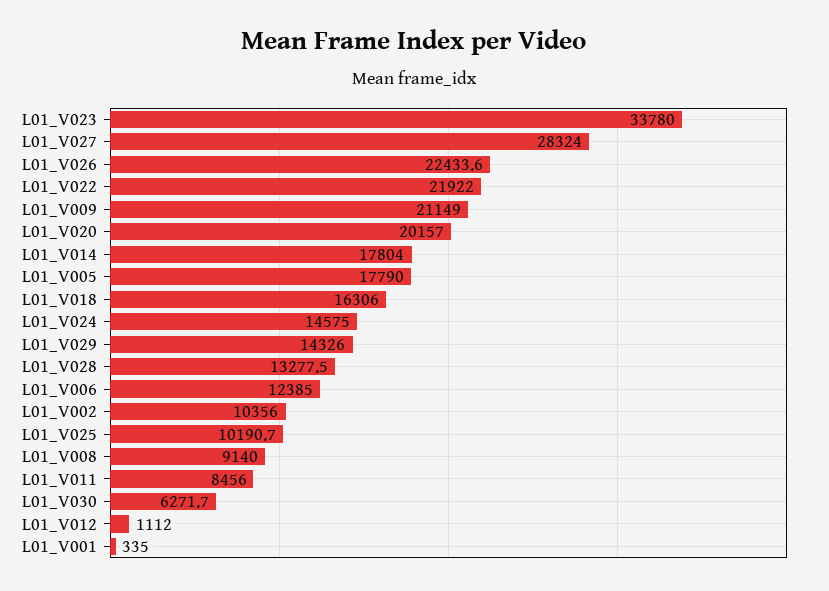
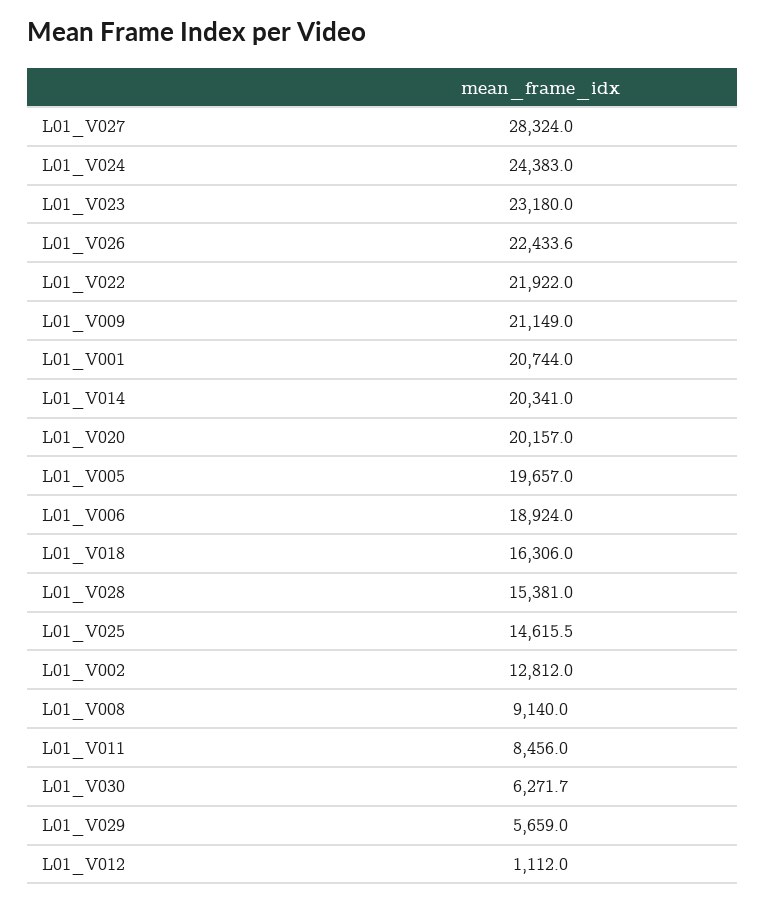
L01_V023: 33780 -> 23180
L01_V014: 17804 -> 20341
L01_V005: 17790 -> 19657
L01_V024: 14575 -> 24383
L01_V029: 14326 -> 5659
L01_V028: 13277.5 -> 15381
L01_V006: 12385 -> 18924
L01_V002: 10356 -> 12812
L01_V025: 10190.7 -> 14615.5
L01_V001: 335 -> 20744

